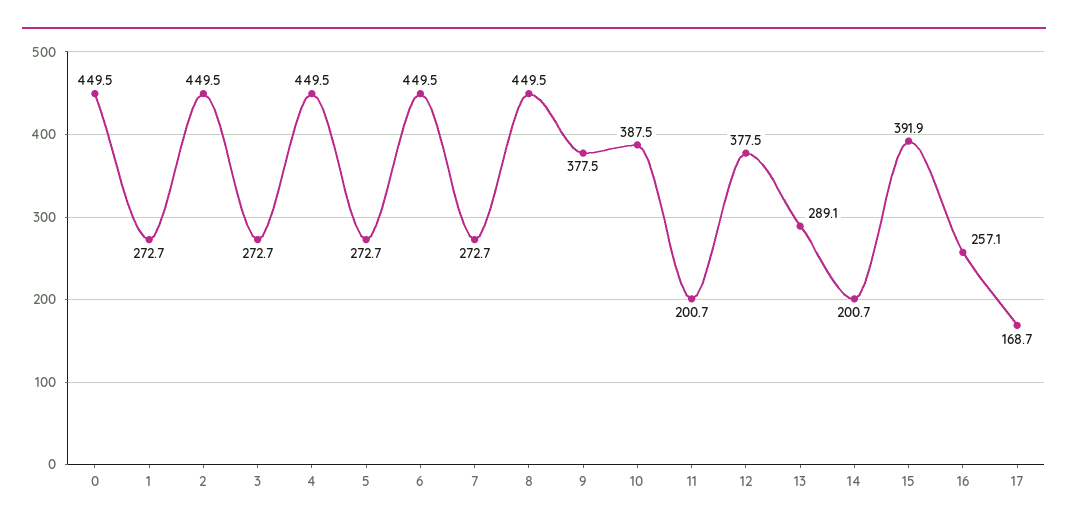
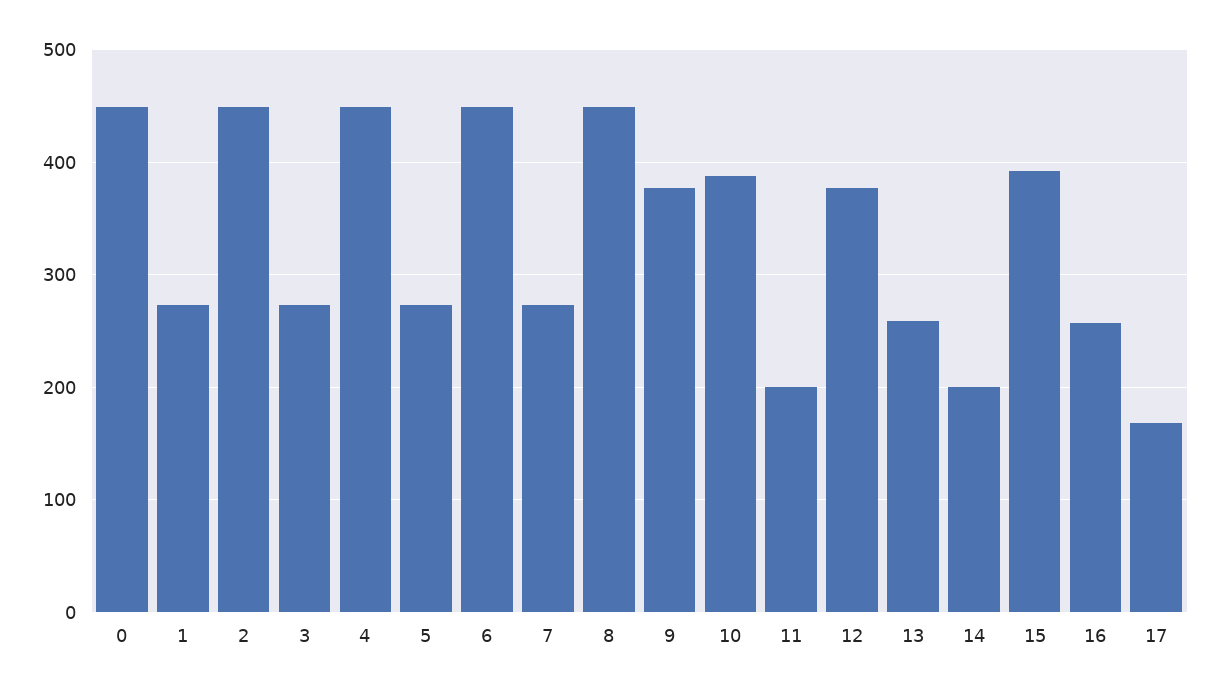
13: 289.1 -> 260

